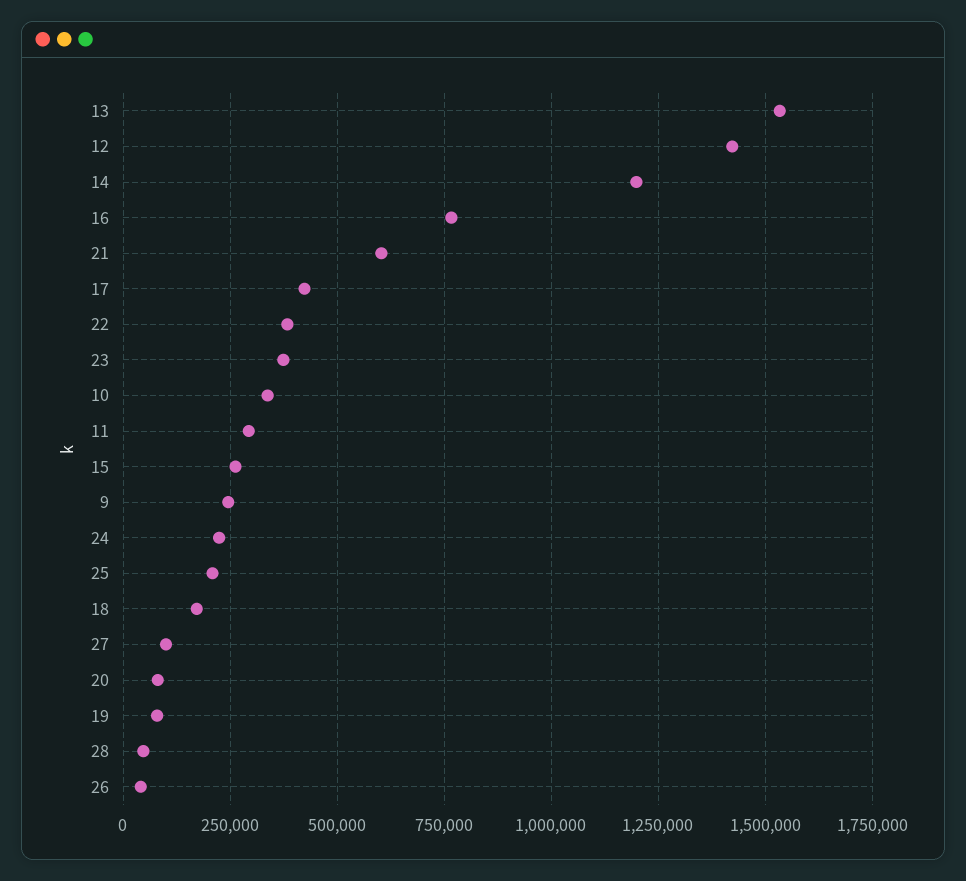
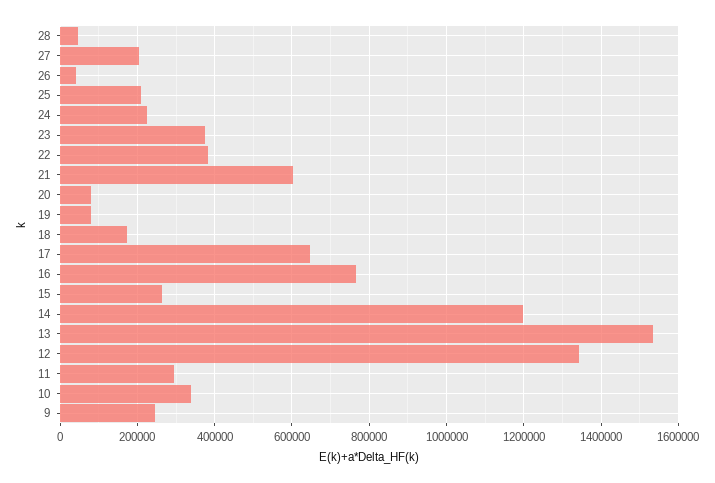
12: 1425000 -> 1340000
17: 425000 -> 640000
27: 100000 -> 200000

